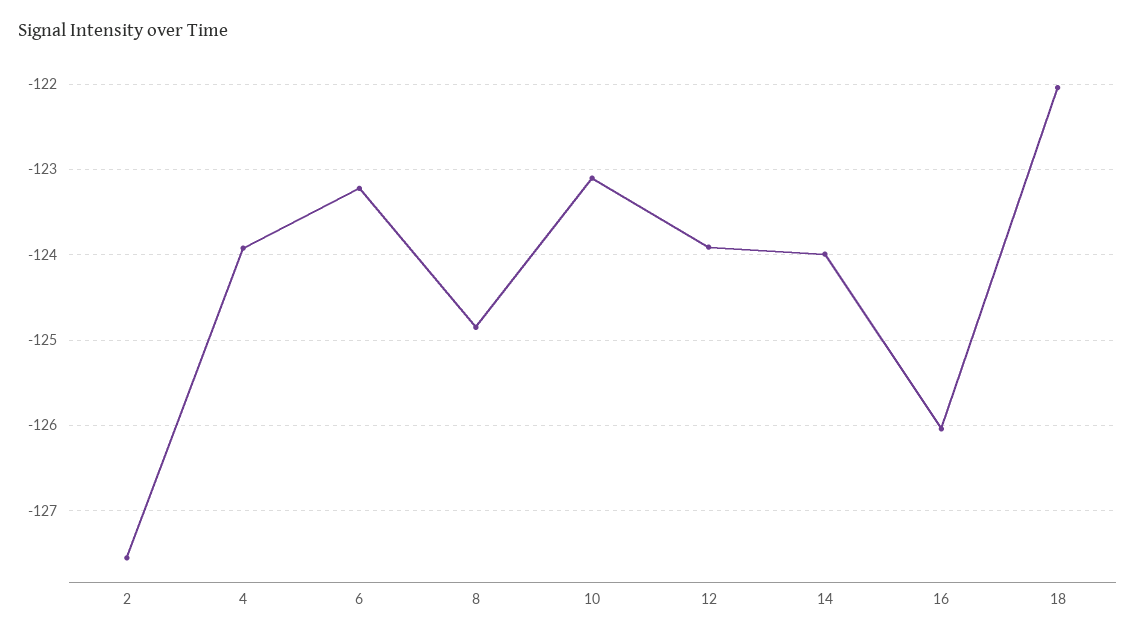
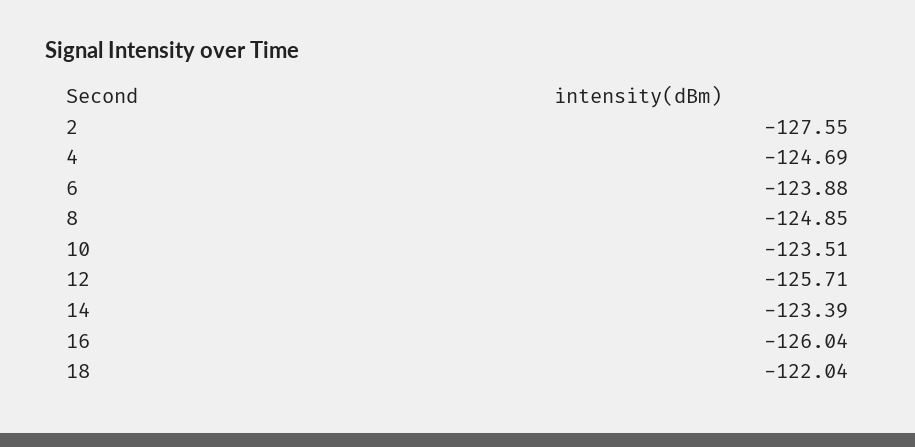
4: -123.9 -> -124.69
6: -123.2 -> -123.88
10: -123.1 -> -123.51
12: -123.9 -> -125.71
14: -124 -> -123.39

